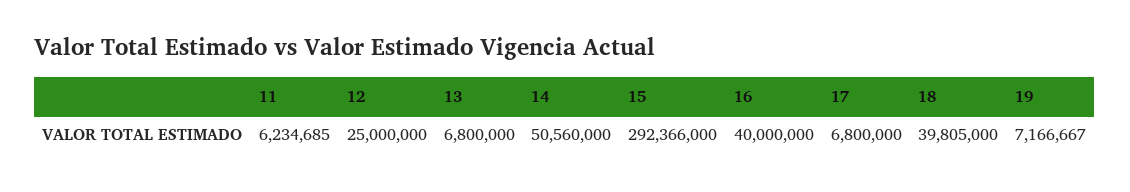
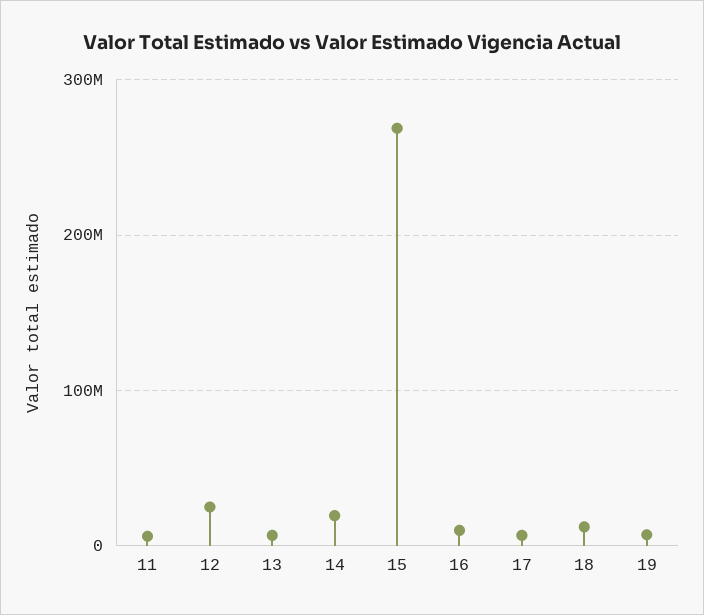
14: 50560000 -> 20000000
15: 292366000 -> 270000000
16: 40000000 -> 10000000
18: 39805000 -> 10000000

